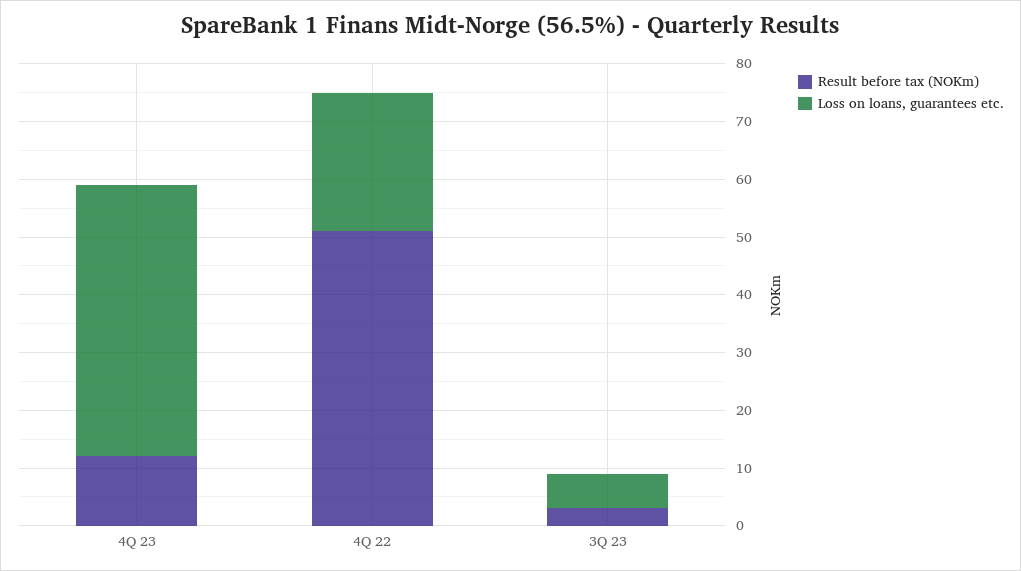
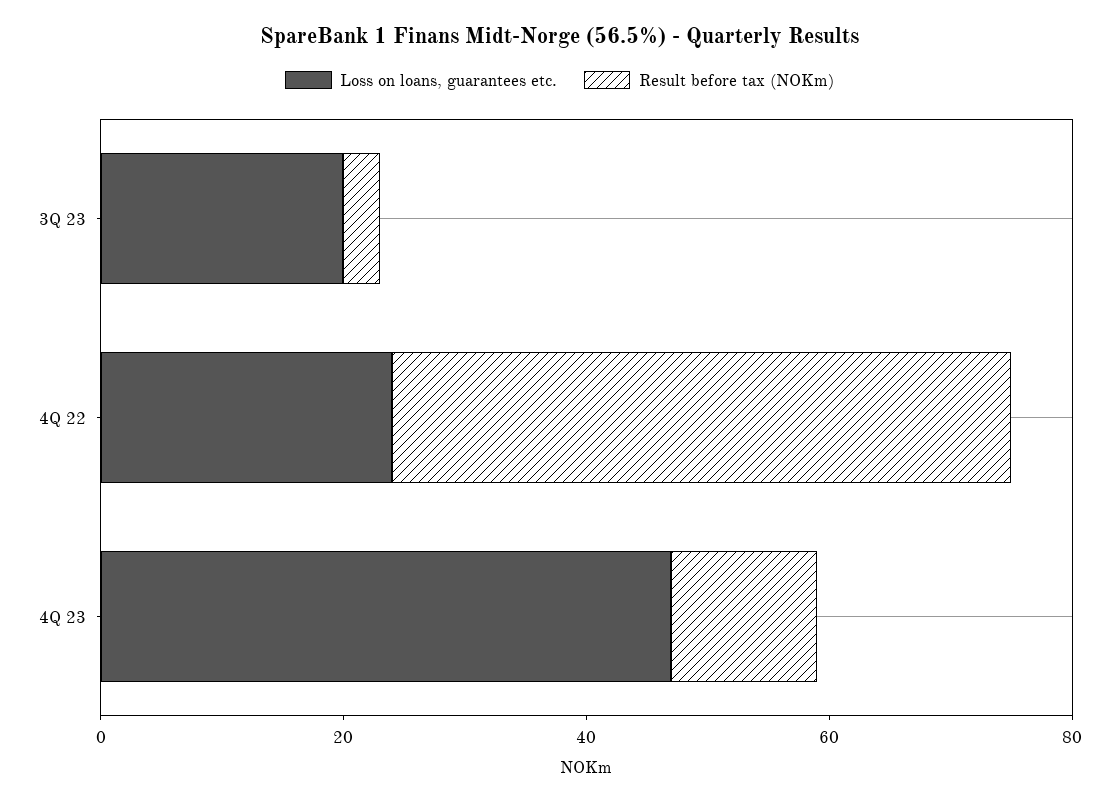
Loss on loans, guarantees etc., 3Q 23: 5 -> 20

